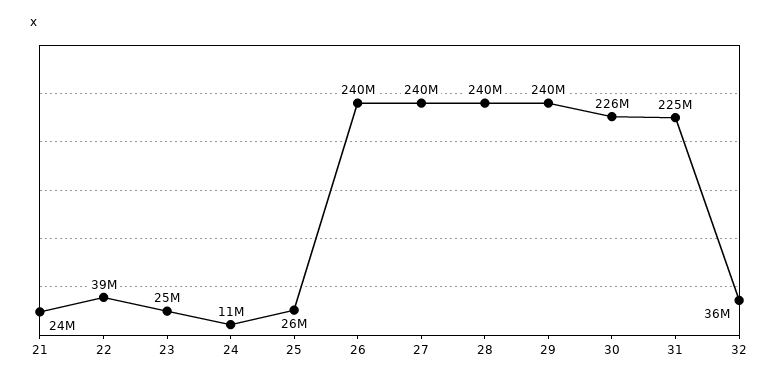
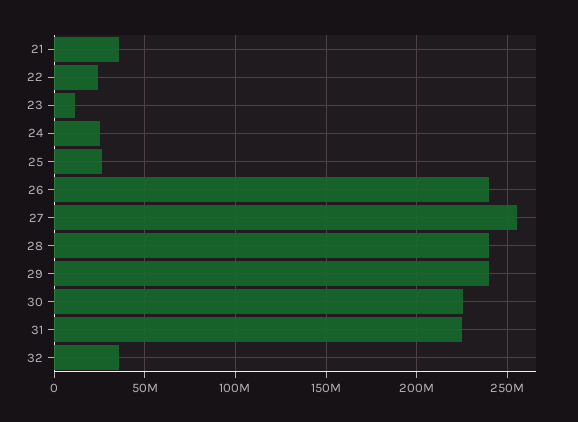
21: 24000000 -> 35000000
22: 39000000 -> 25000000
23: 25000000 -> 10000000
24: 11000000 -> 25000000
27: 240000000 -> 255000000

